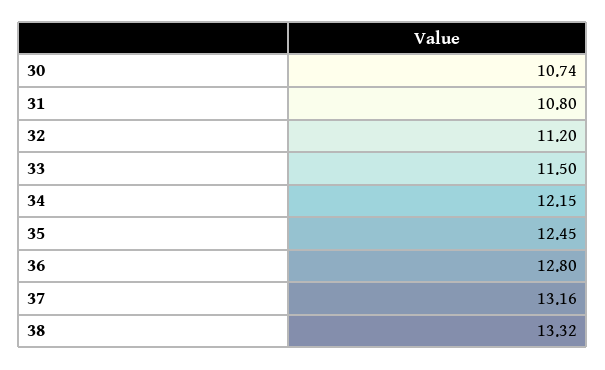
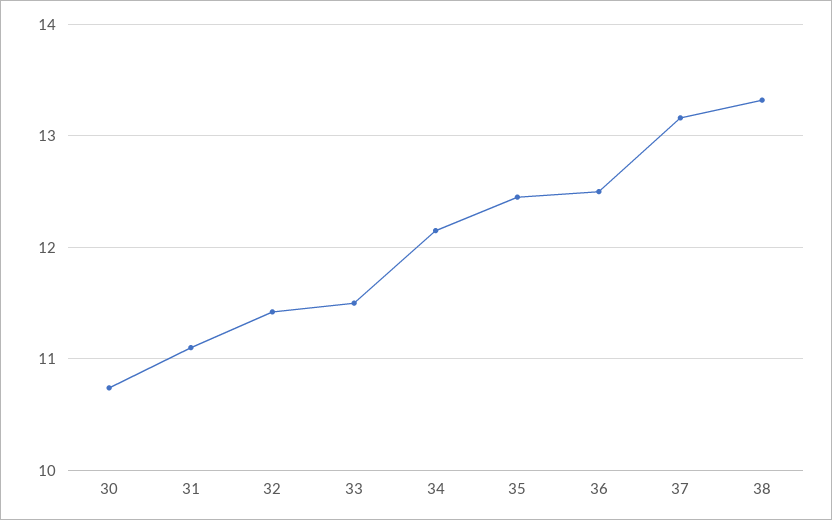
31: 10.8 -> 11.1
32: 11.2 -> 11.4
36: 12.8 -> 12.5

